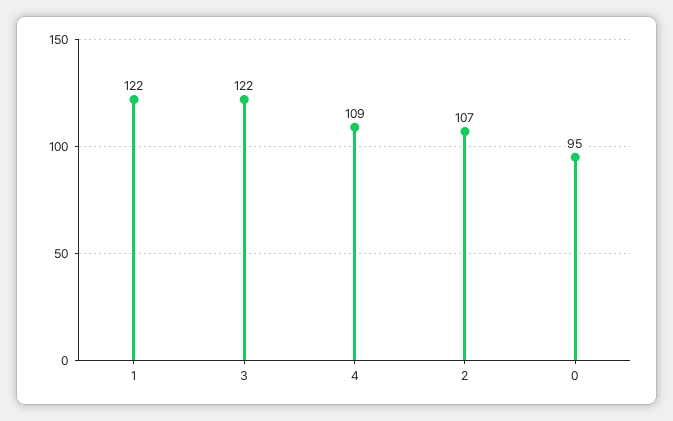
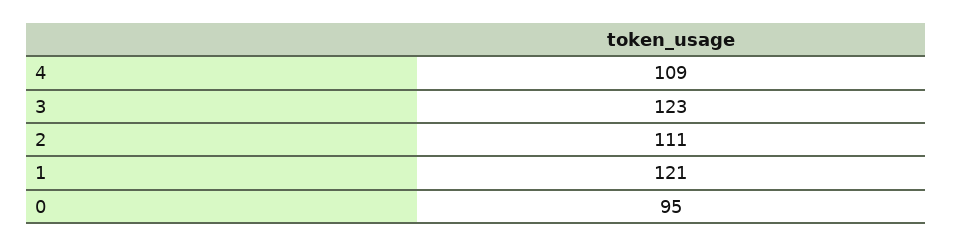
1: 122 -> 121
3: 122 -> 123
2: 107 -> 111

